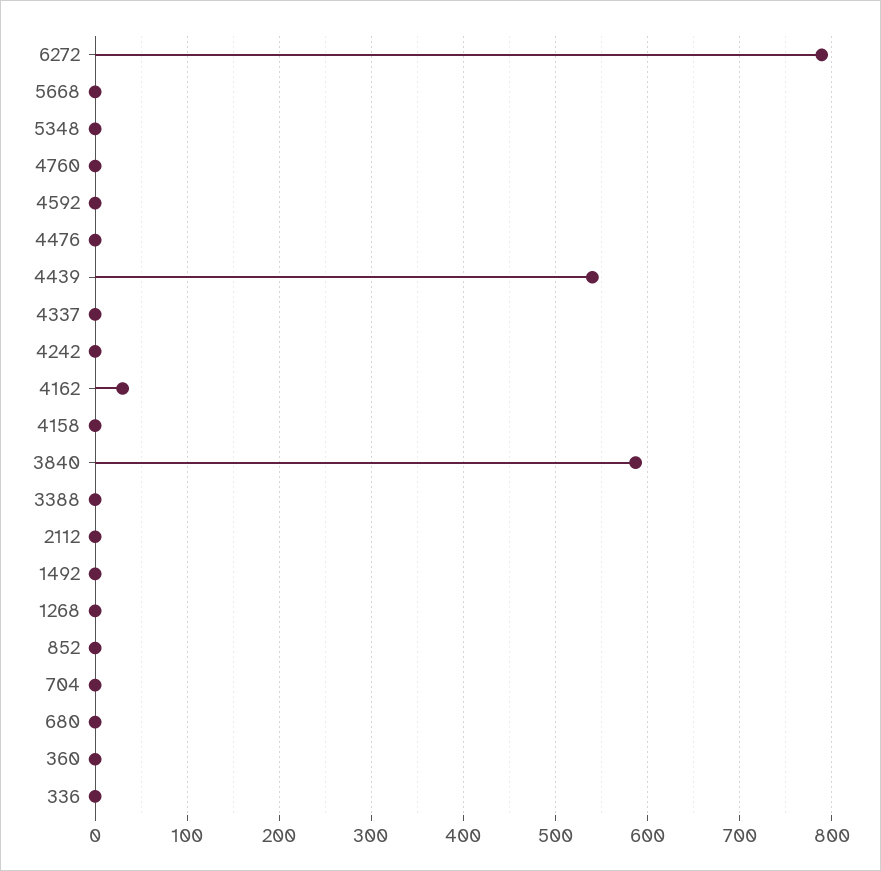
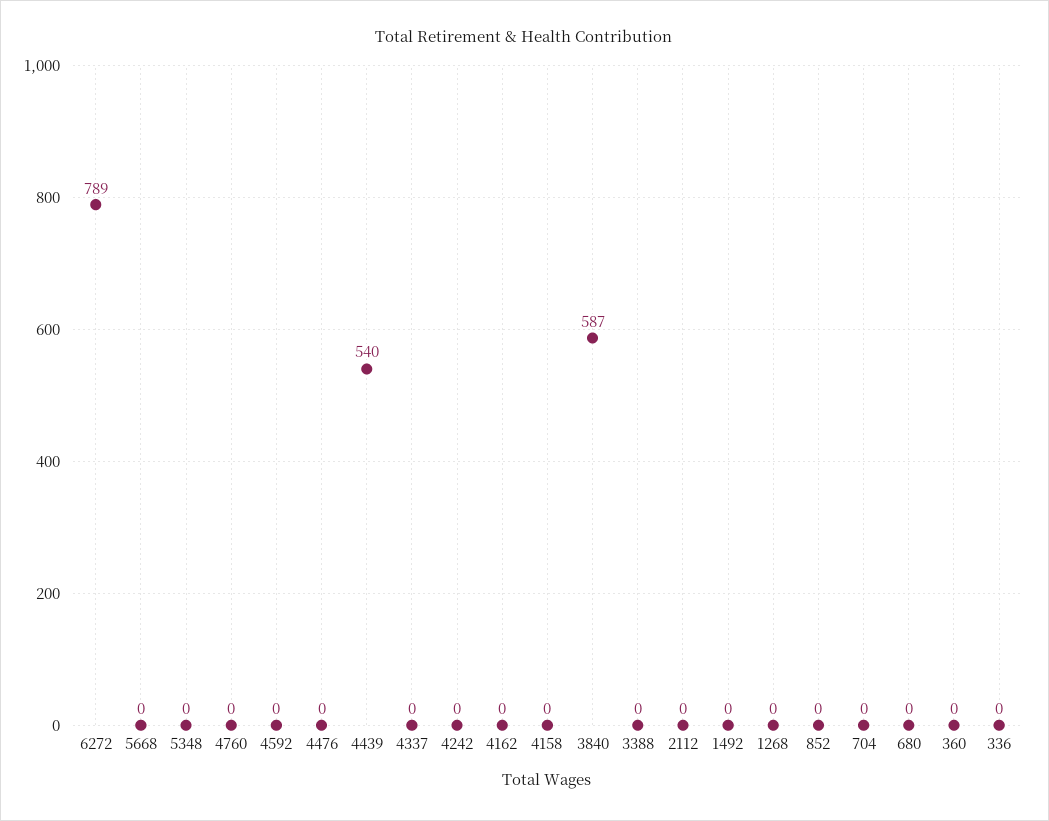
4162: 30 -> 0

